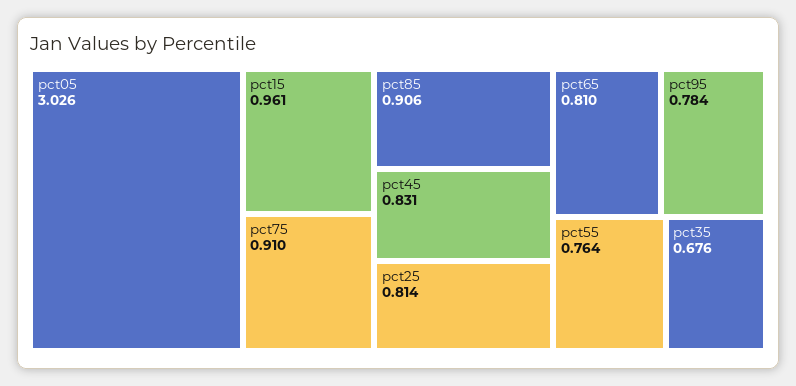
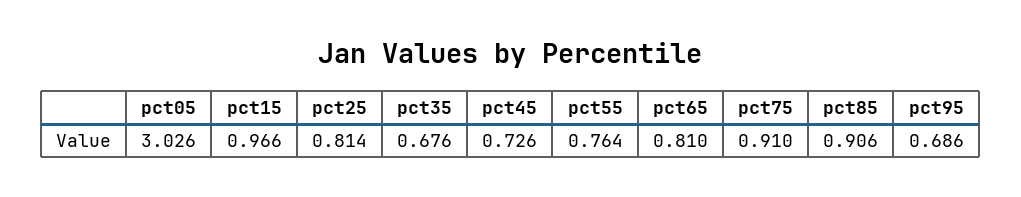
pct15: 0.961 -> 0.966
pct45: 0.831 -> 0.726
pct95: 0.784 -> 0.686

